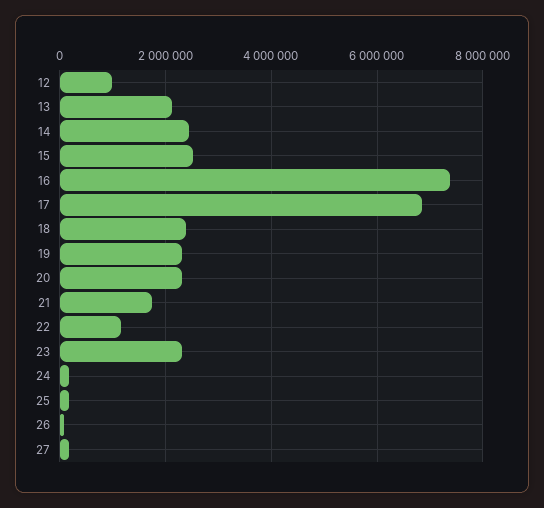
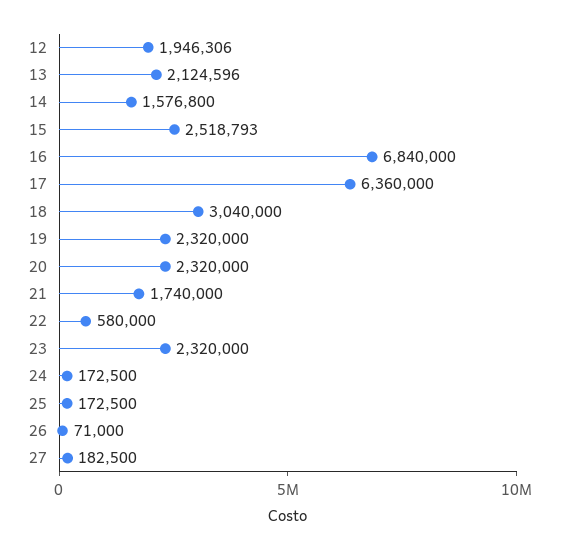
12: 1000000 -> 1946306
14: 2400000 -> 1576800
16: 7400000 -> 6840000
17: 6800000 -> 6360000
18: 2400000 -> 3040000
22: 1200000 -> 580000

